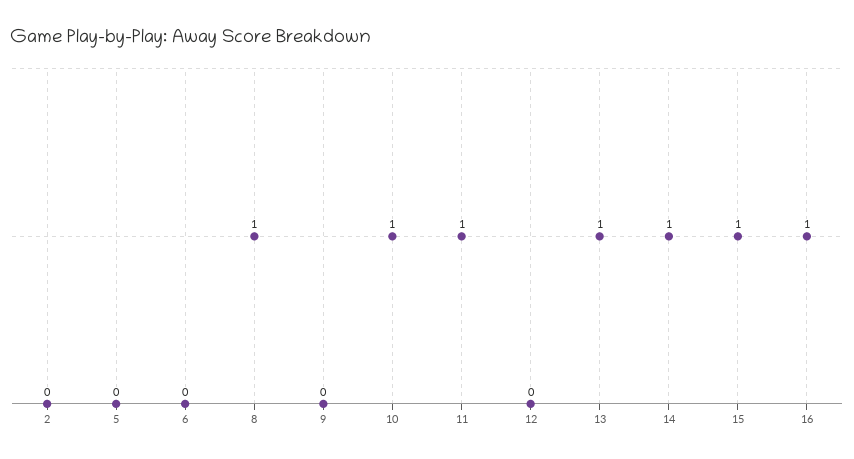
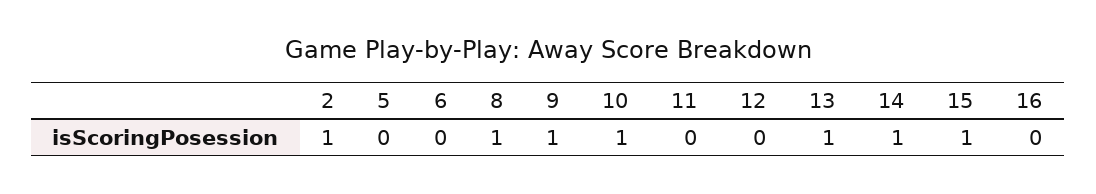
2: 0 -> 1
9: 0 -> 1
11: 1 -> 0
16: 1 -> 0

